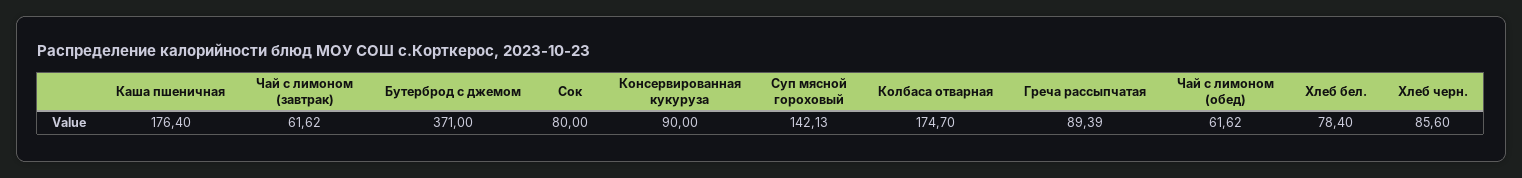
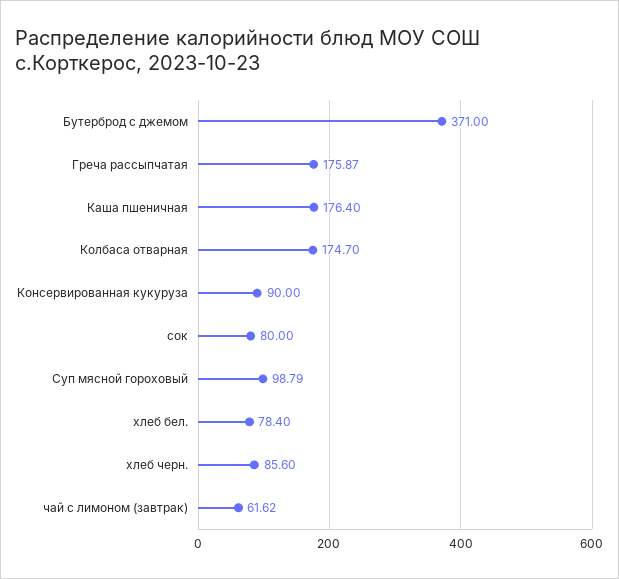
Суп мясной гороховый: 142.13 -> 98.79
Греча рассыпчатая: 89.39 -> 175.87
Чай с лимоном (обед): 61.62 -> none

